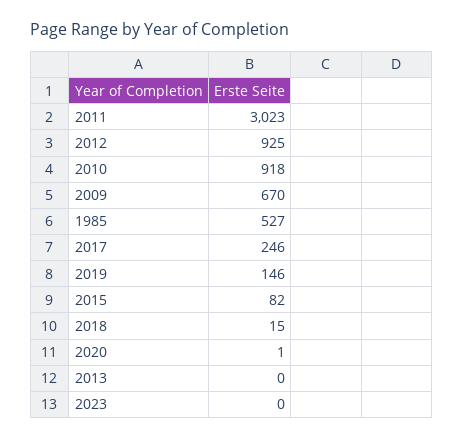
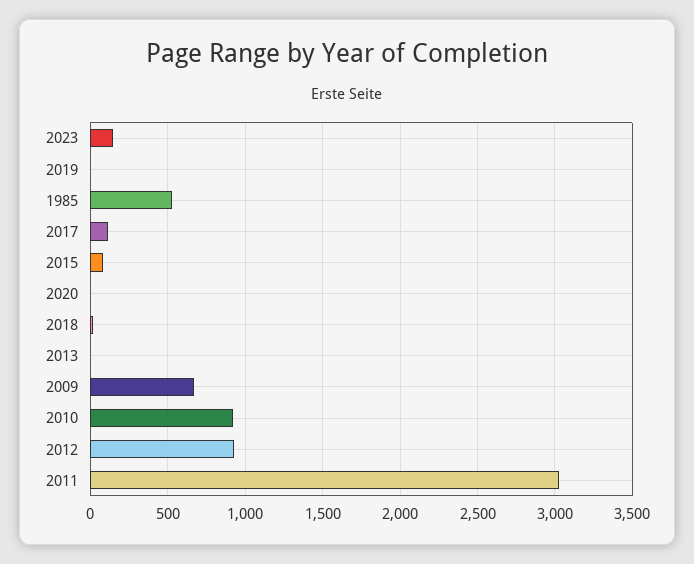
2017: 246 -> 100
2019: 146 -> 0
2023: 0 -> 150

